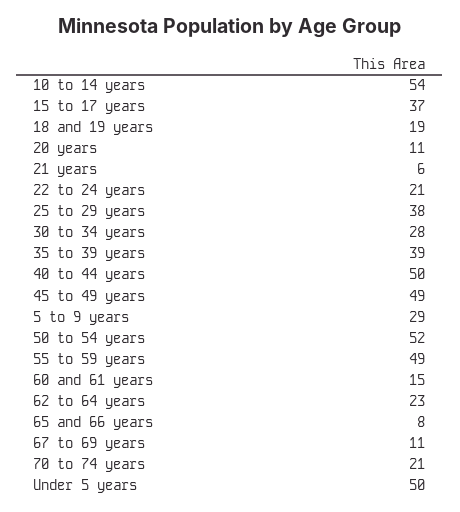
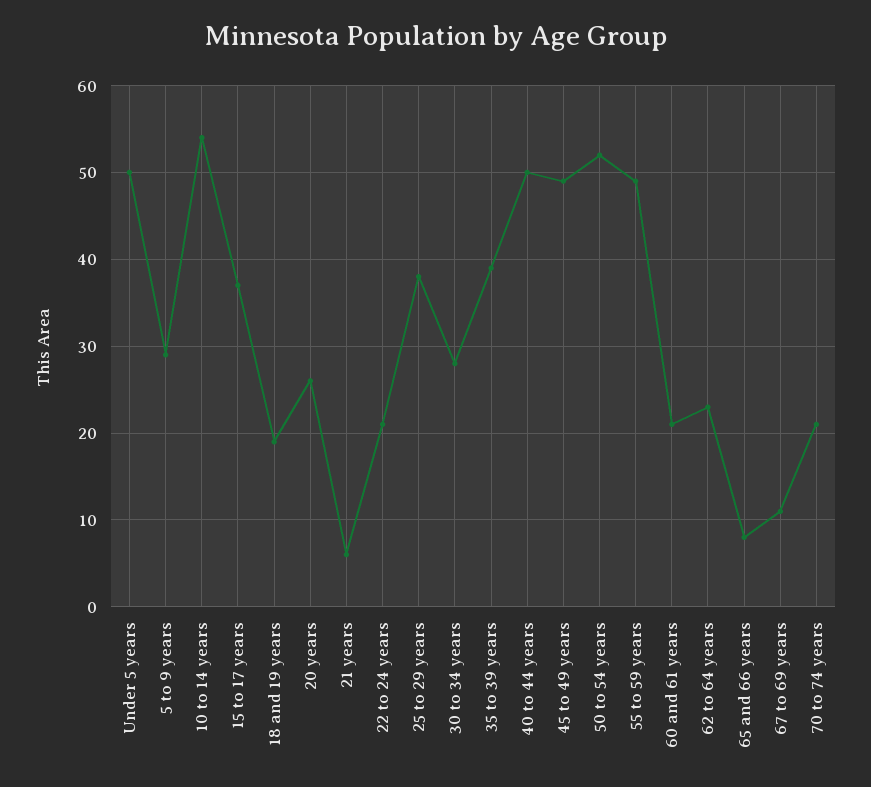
20 years: 11 -> 26
60 and 61 years: 15 -> 21

